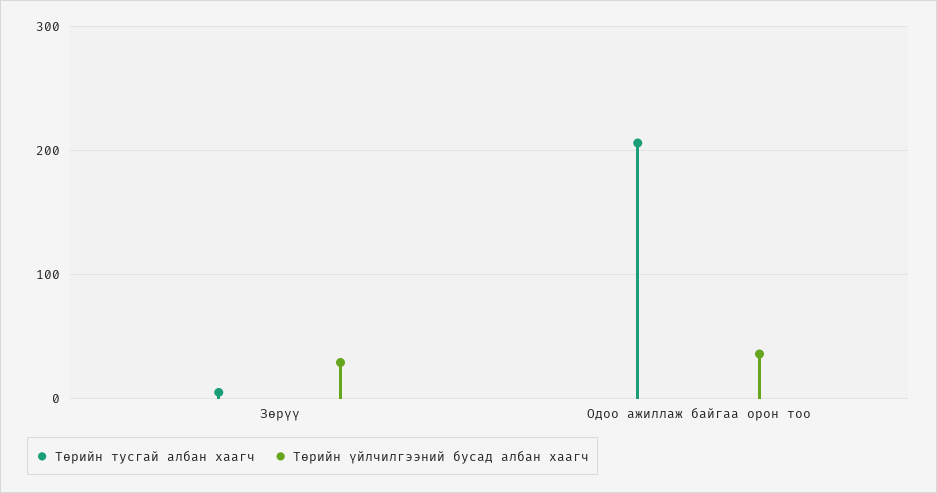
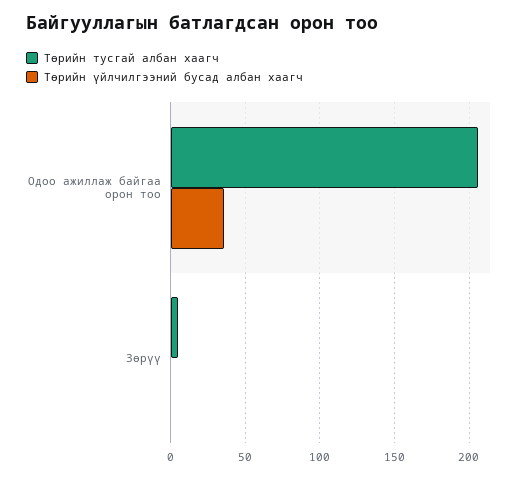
Төрийн үйлчилгээний бусад албан хаагч, Зөрүү: 30 -> 0

